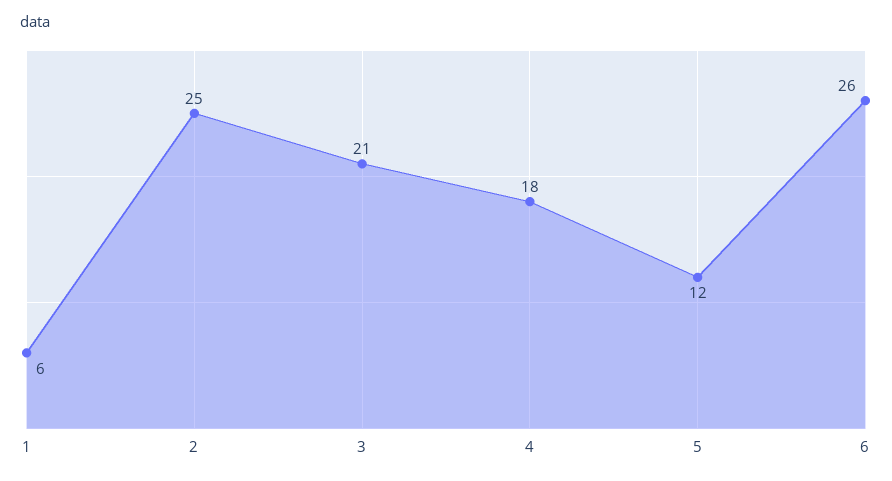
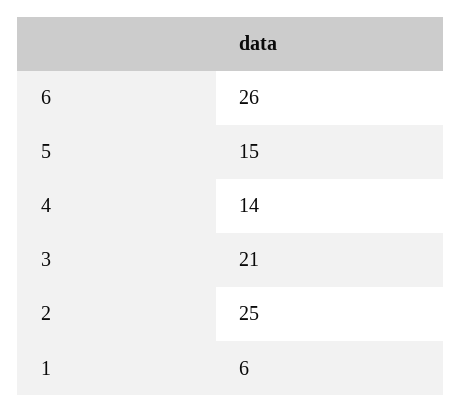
4: 18 -> 14
5: 12 -> 15

